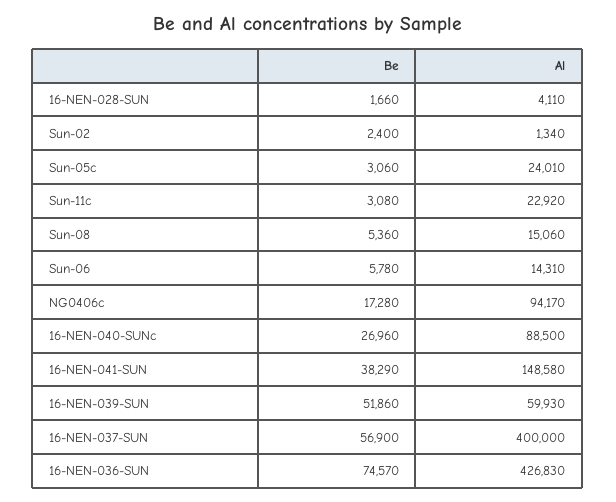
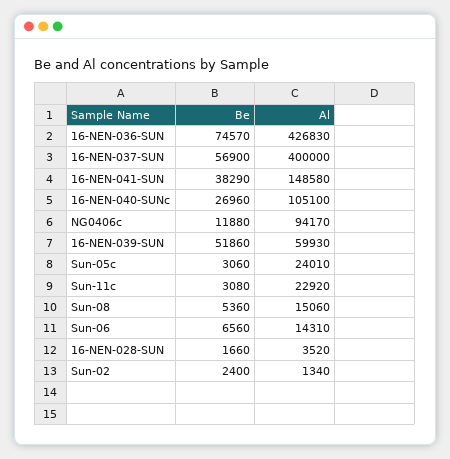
Al, 16-NEN-028-SUN: 4110 -> 3520
Be, Sun-06: 5780 -> 6560
Be, NG0406c: 17280 -> 11880
Al, 16-NEN-040-SUNc: 88500 -> 105100

